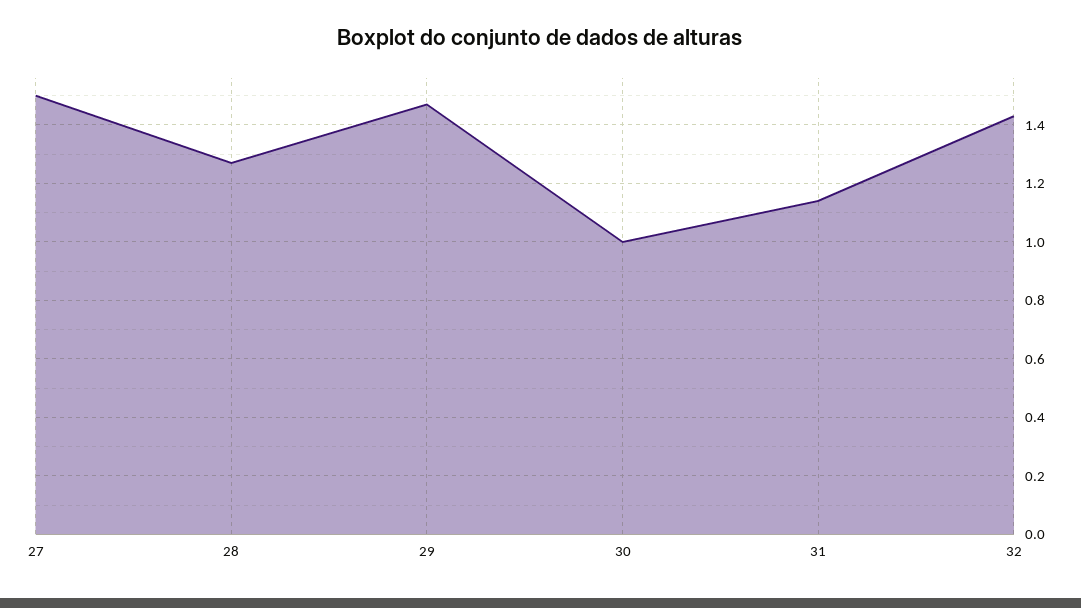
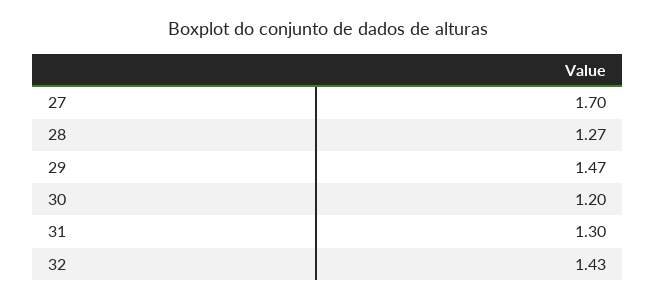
27: 1.5 -> 1.7
30: 1 -> 1.2
31: 1.15 -> 1.3

